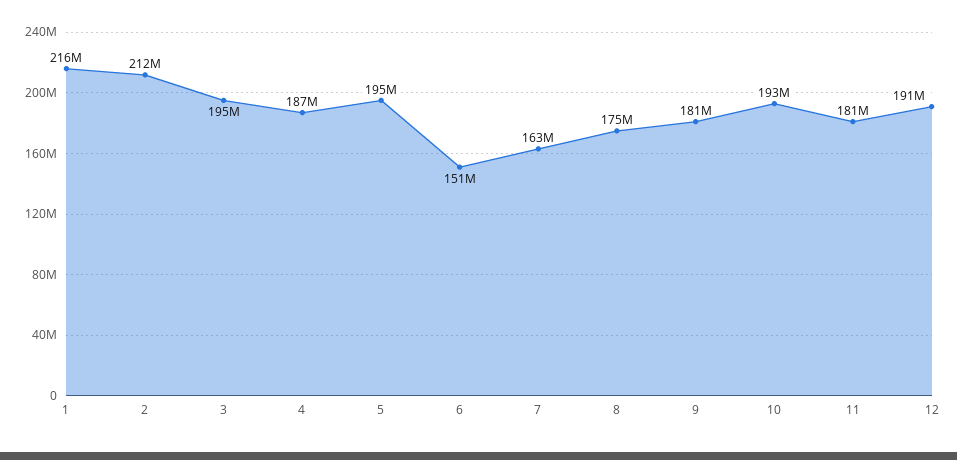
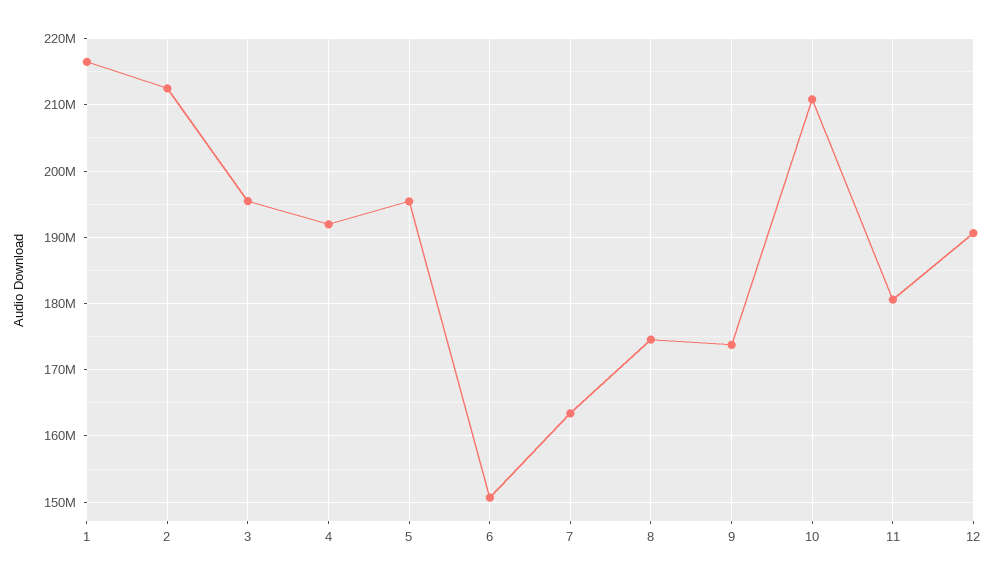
4: 187000000 -> 192000000
9: 181000000 -> 174000000
10: 193000000 -> 211000000

